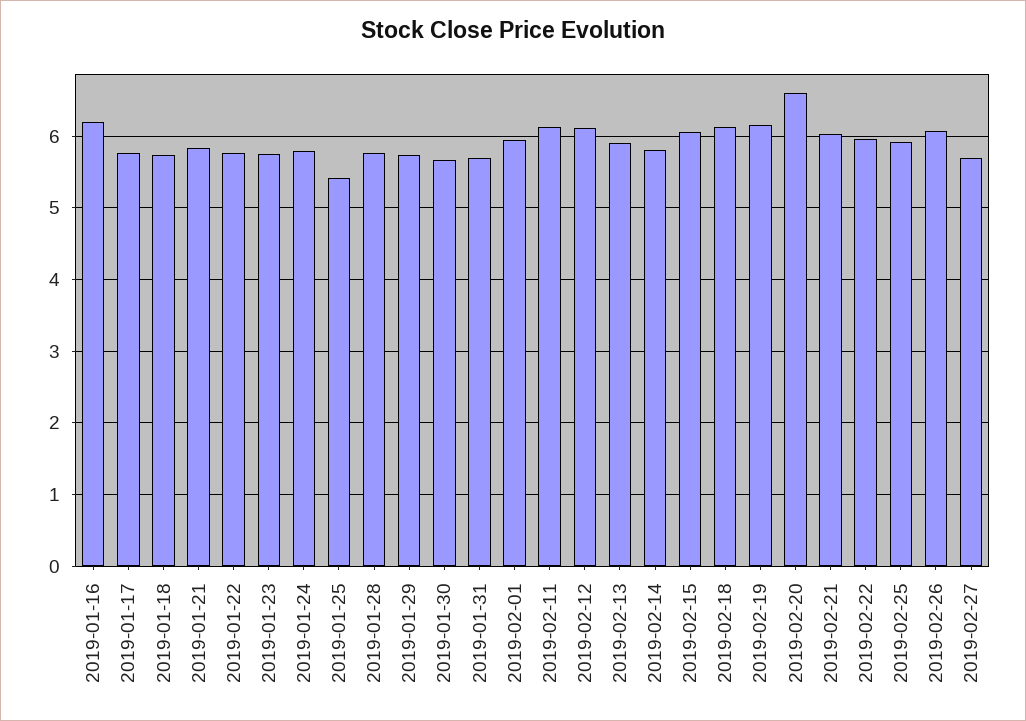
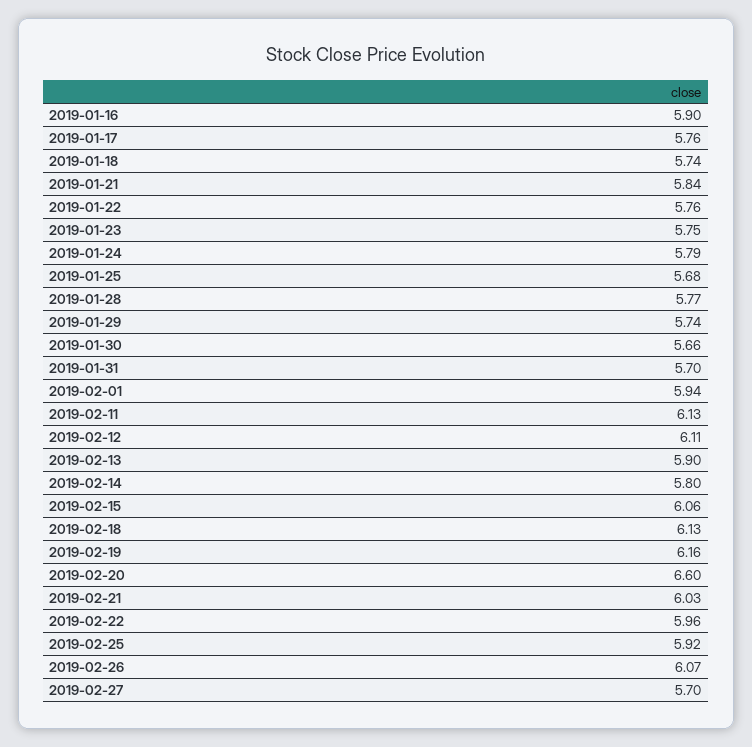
2019-01-16: 6.2 -> 5.9
2019-01-25: 5.4 -> 5.68

